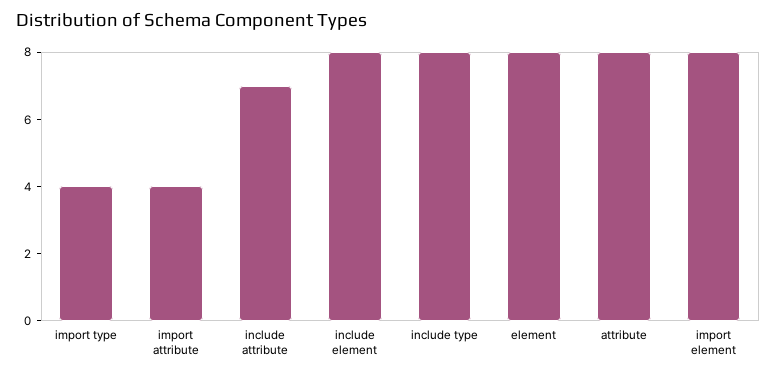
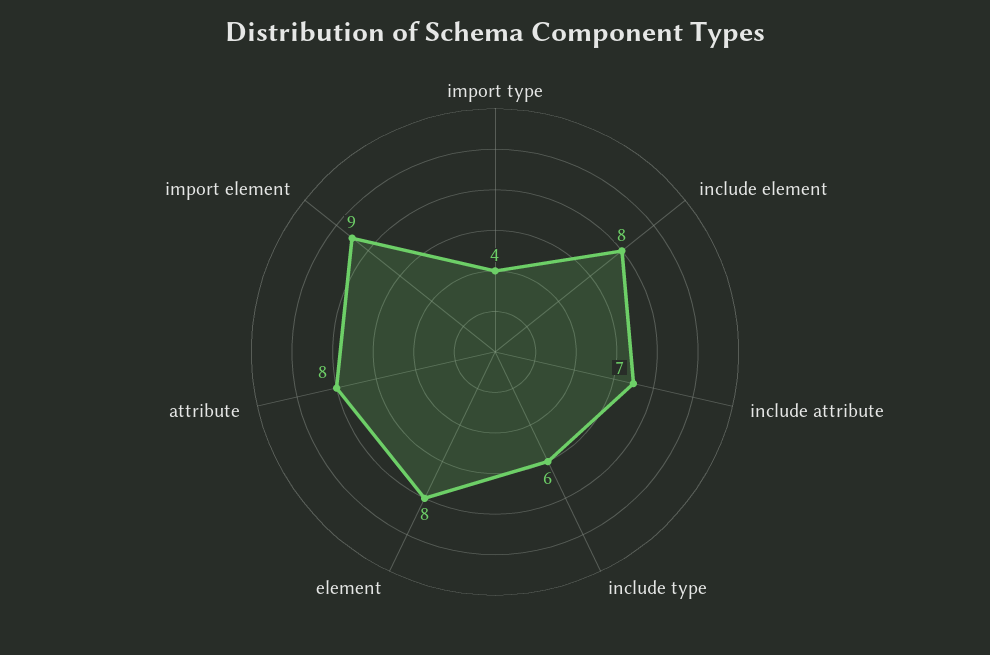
import attribute: 4 -> none
include type: 8 -> 6
import element: 8 -> 9

